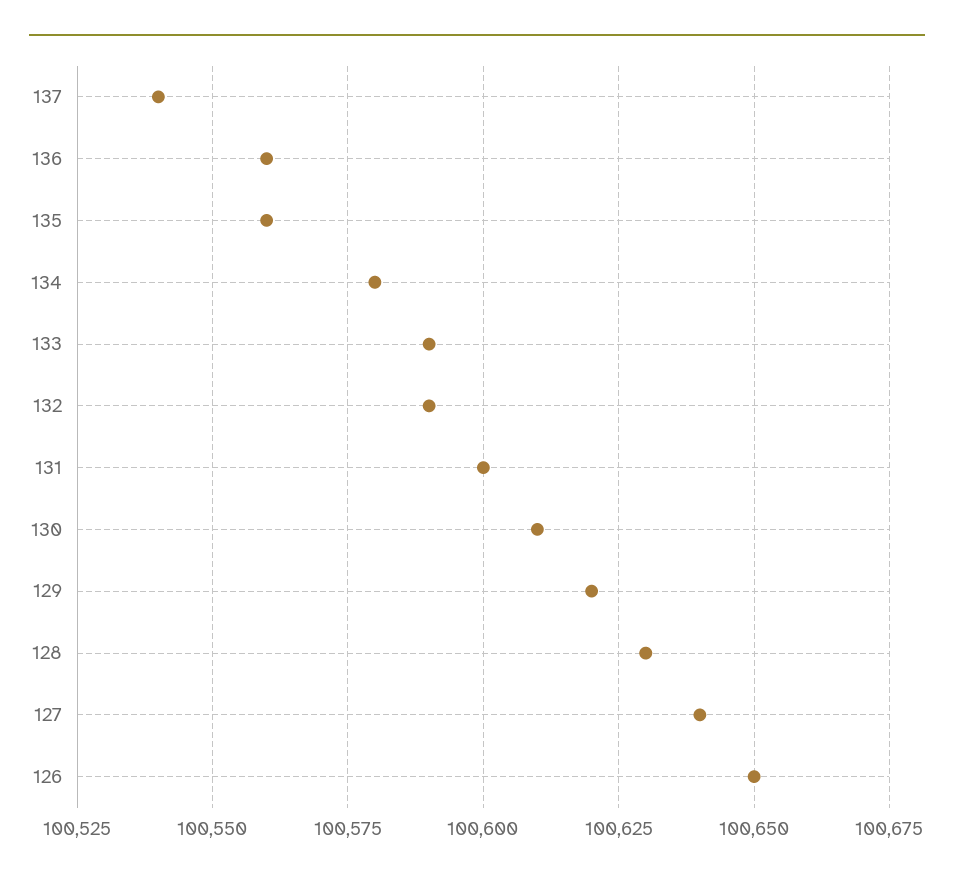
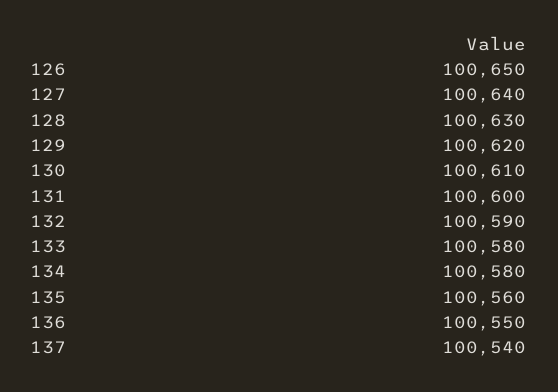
136: 100560 -> 100550
133: 100590 -> 100580

